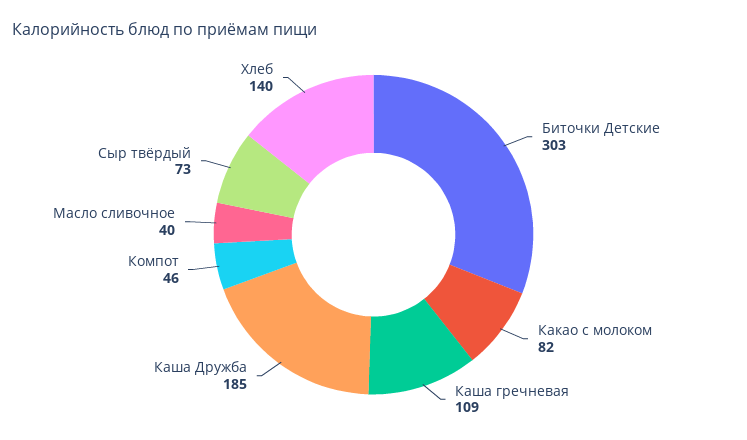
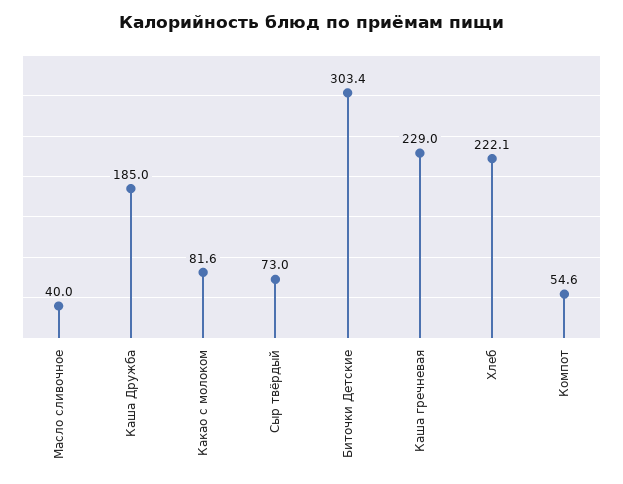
Каша гречневая: 109 -> 229
Компот: 46 -> 54.6
Хлеб: 140 -> 222.1

